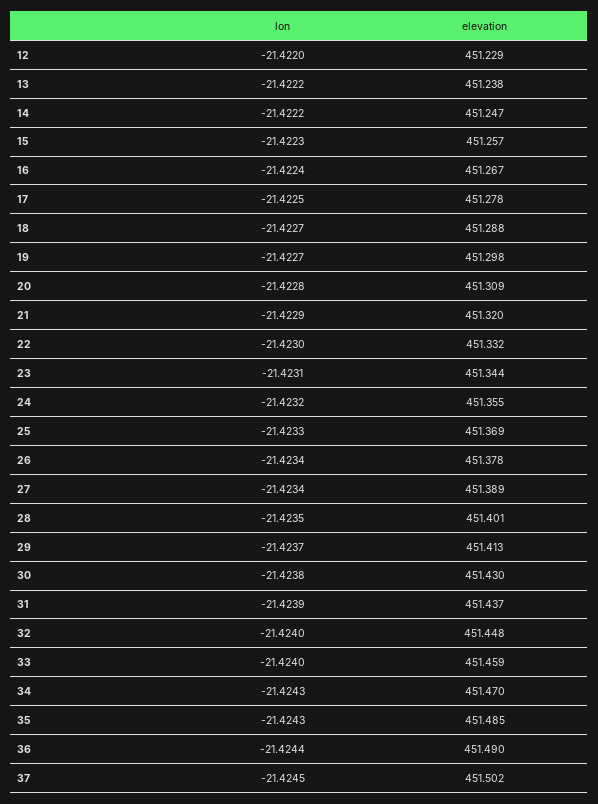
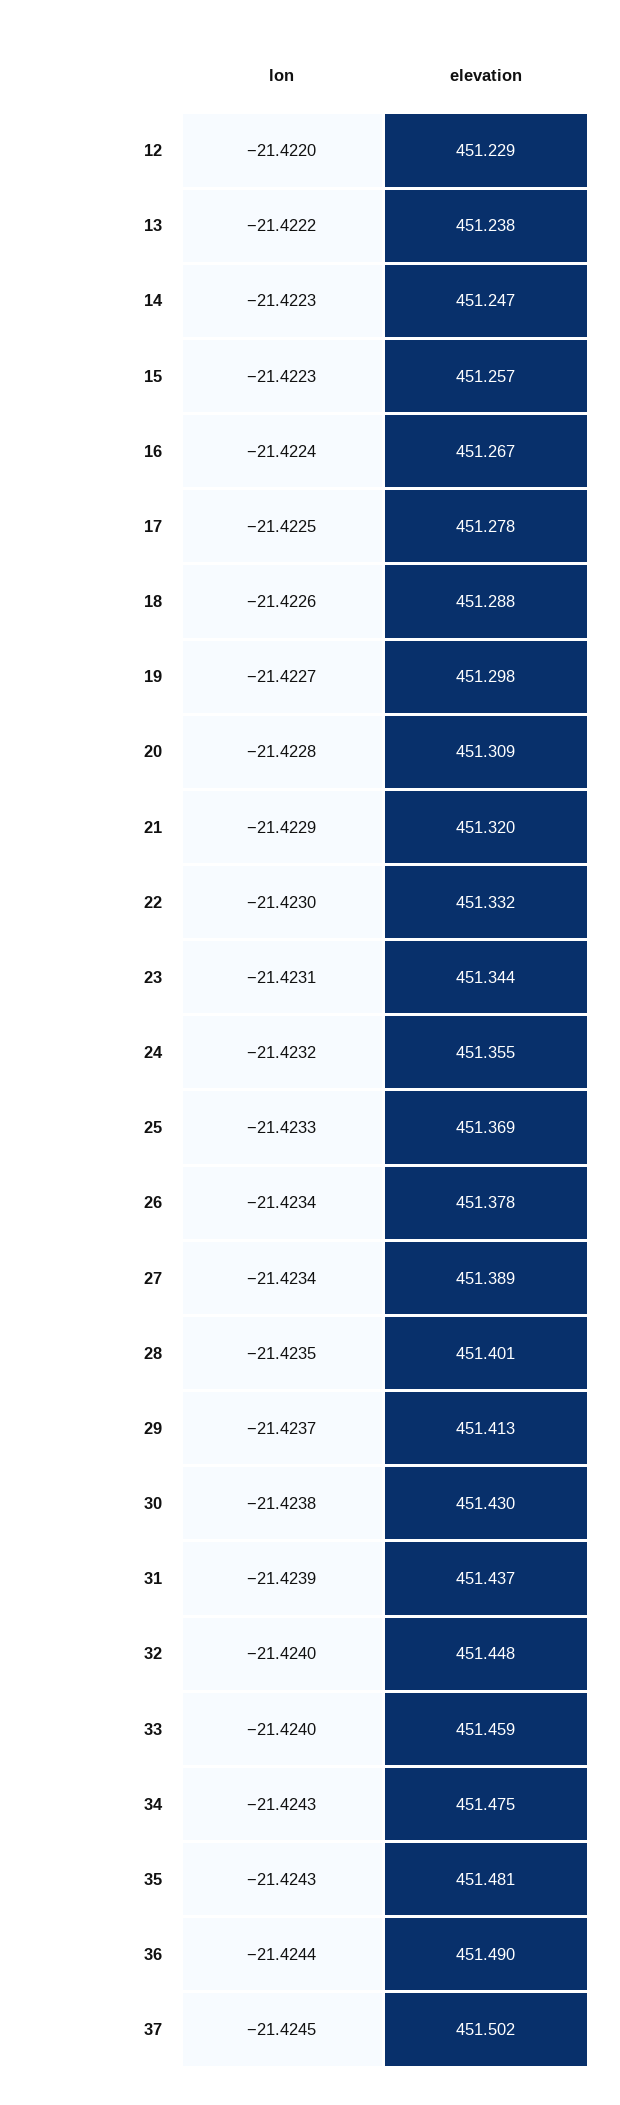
lon, 14: -21.4222 -> -21.4223
lon, 18: -21.4227 -> -21.4226
elevation, 34: 451.47 -> 451.475
elevation, 35: 451.485 -> 451.481

